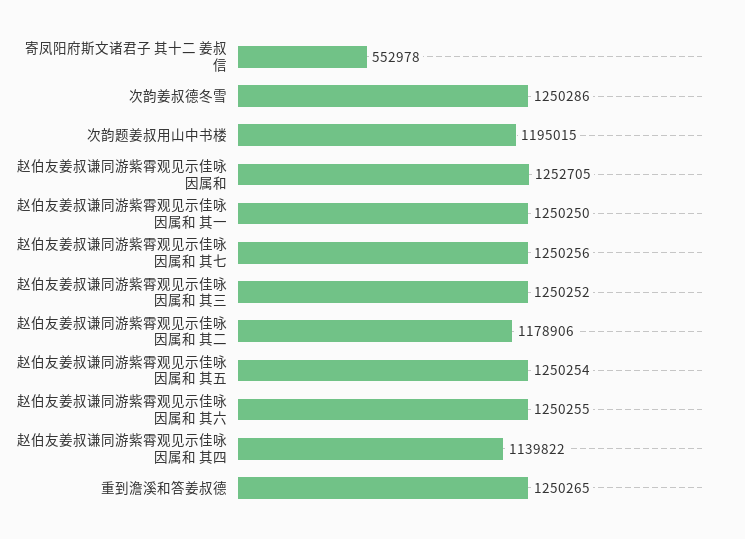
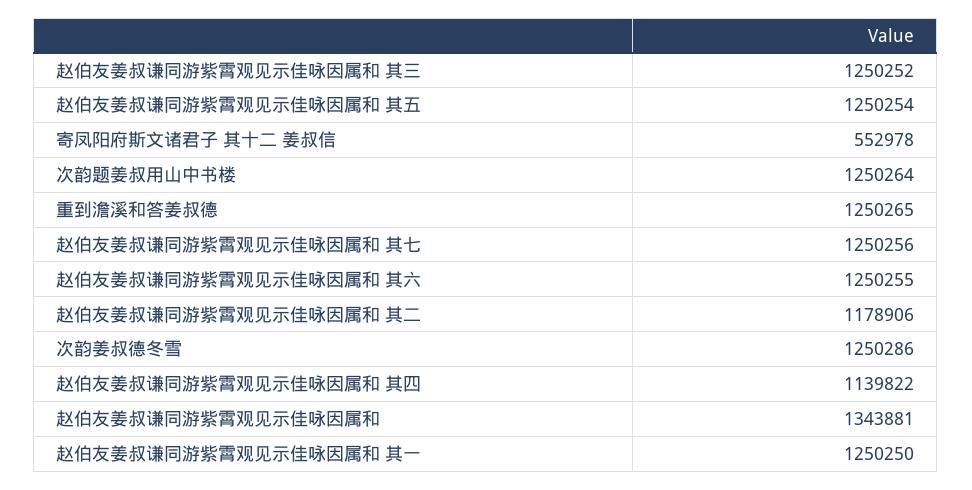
次韵题姜叔用山中书楼: 1195015 -> 1250264
赵伯友姜叔谦同游紫霄观见示佳咏因属和: 1252705 -> 1343881

